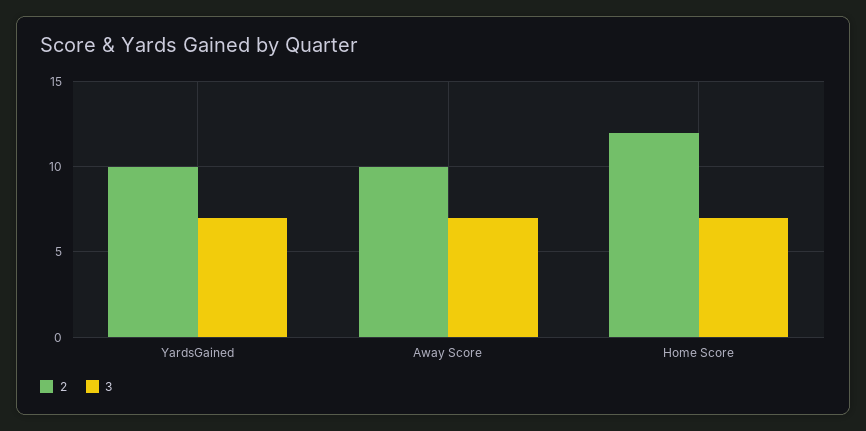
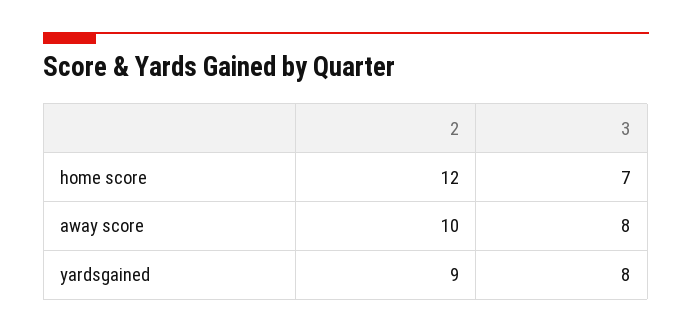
2, YardsGained: 10 -> 9
3, YardsGained: 7 -> 8
3, Away Score: 7 -> 8

